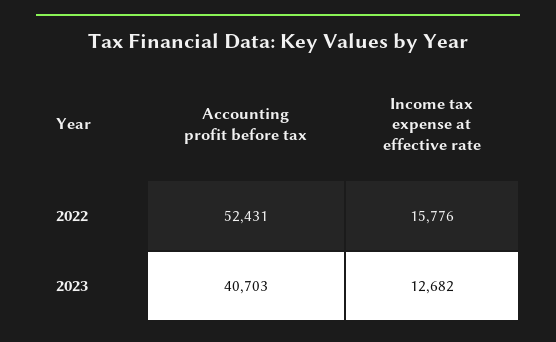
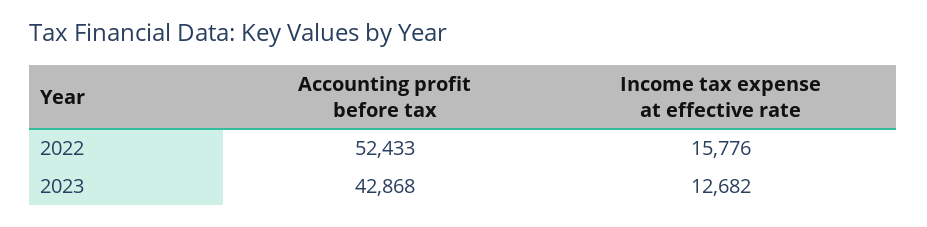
Accounting profit before tax, 2022: 52431 -> 52433
Accounting profit before tax, 2023: 40703 -> 42868

